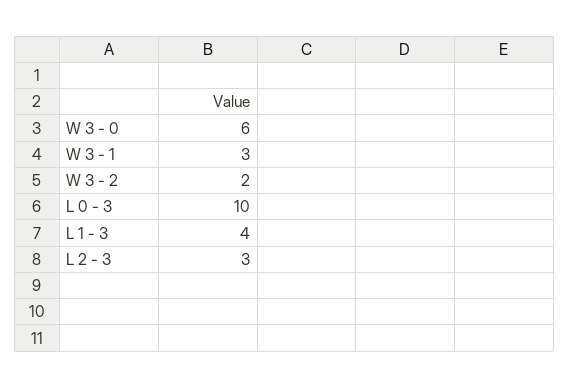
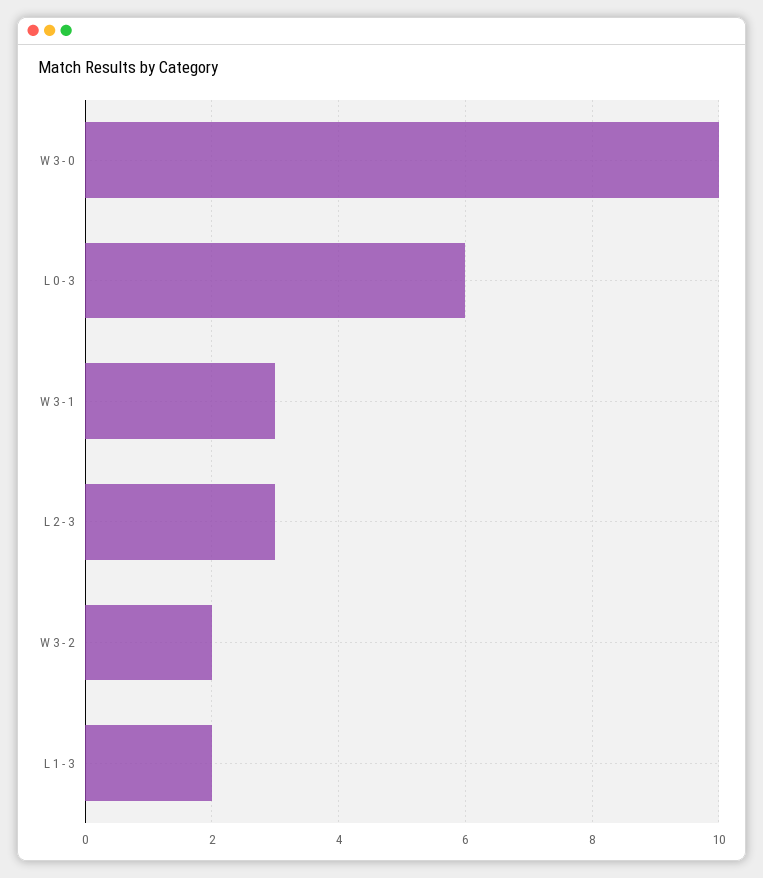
W 3 - 0: 6 -> 10
L 0 - 3: 10 -> 6
L 1 - 3: 4 -> 2

